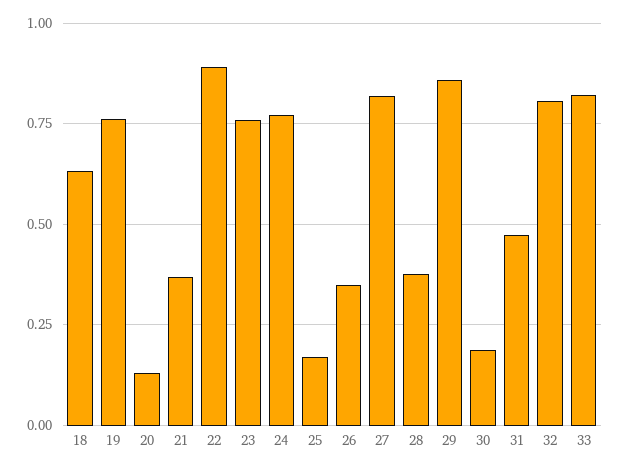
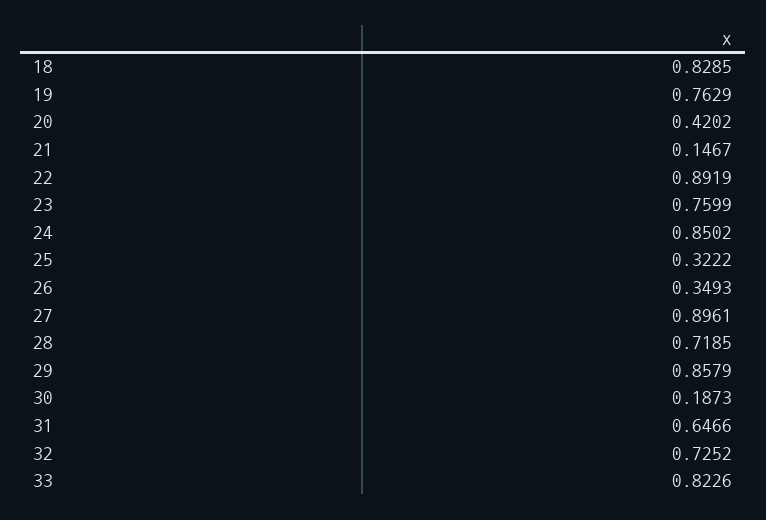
18: 0.625 -> 0.8285
20: 0.125 -> 0.4202
21: 0.375 -> 0.1467
24: 0.775 -> 0.8502
25: 0.175 -> 0.3222
27: 0.825 -> 0.8961
28: 0.375 -> 0.7185
31: 0.475 -> 0.6466
32: 0.8 -> 0.7252

